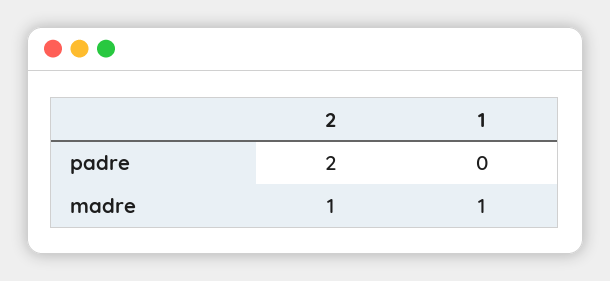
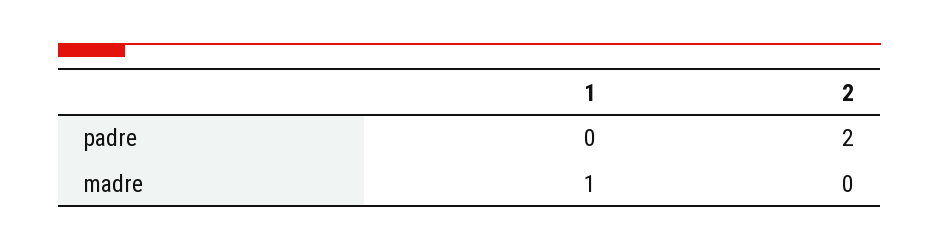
2, madre: 1 -> 0

